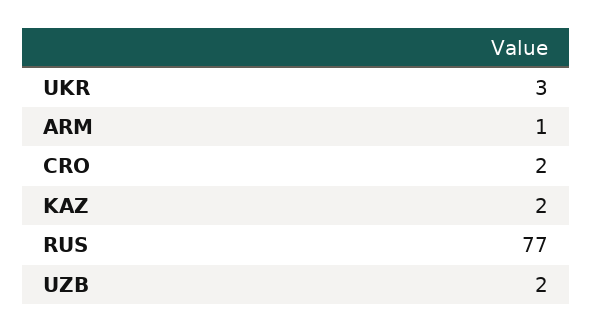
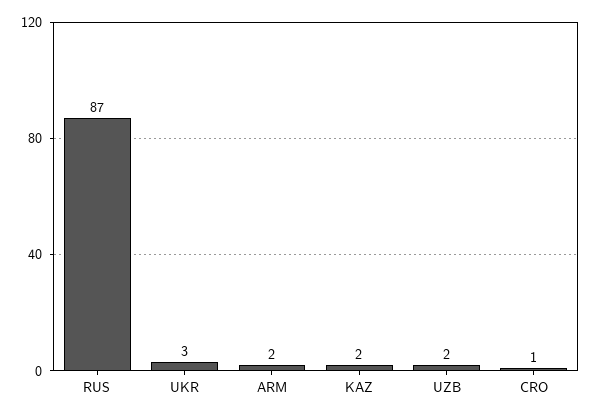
ARM: 1 -> 2
CRO: 2 -> 1
RUS: 77 -> 87

